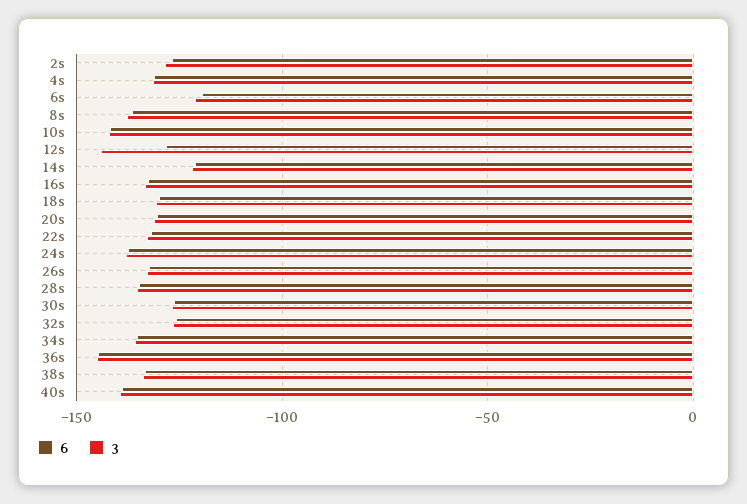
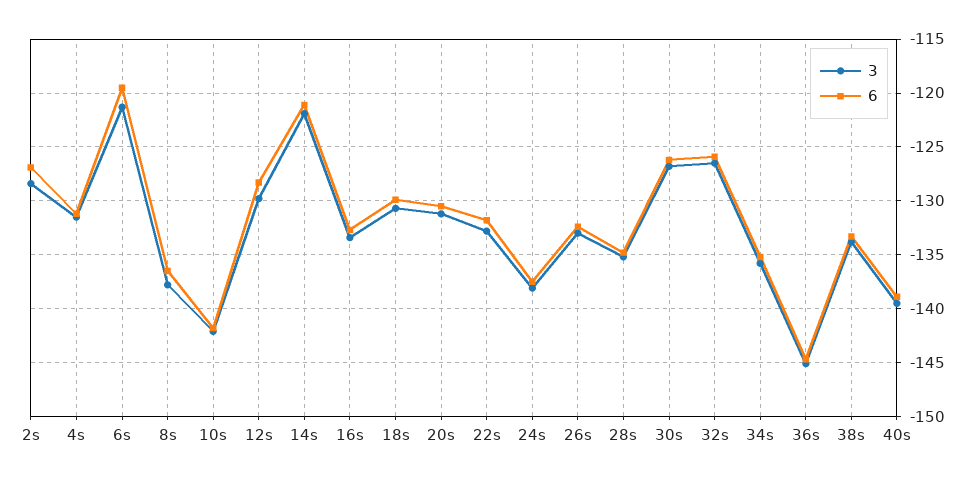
3, 12s: -145 -> -130

